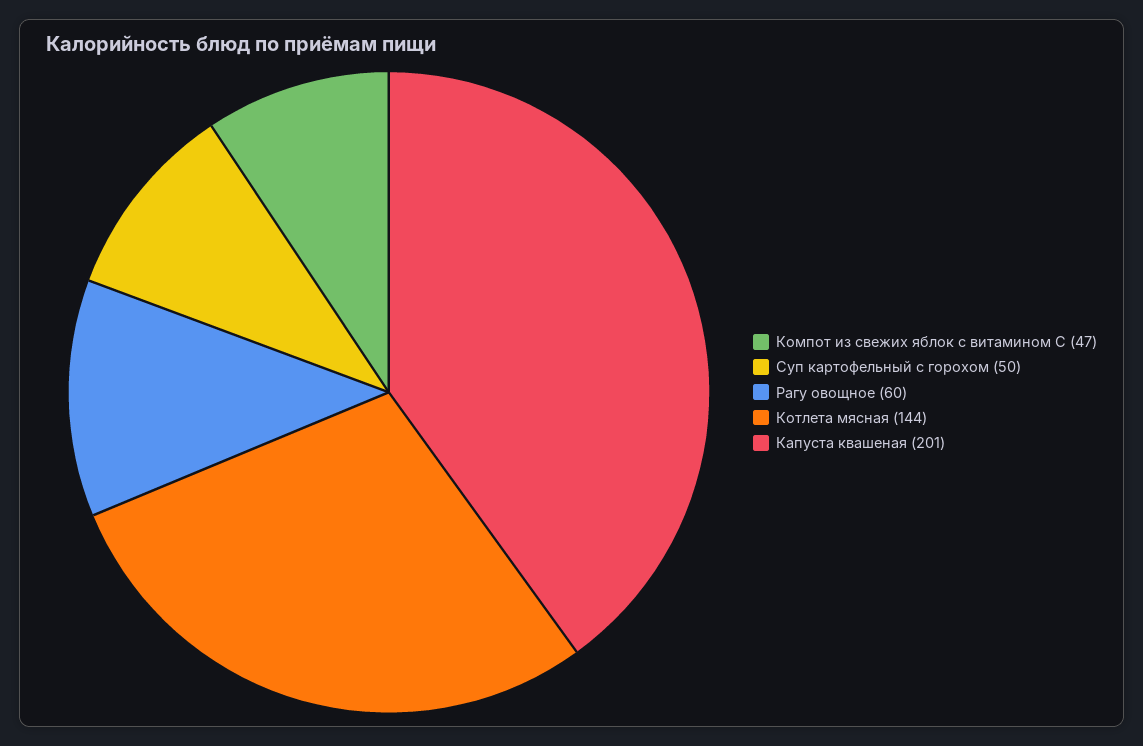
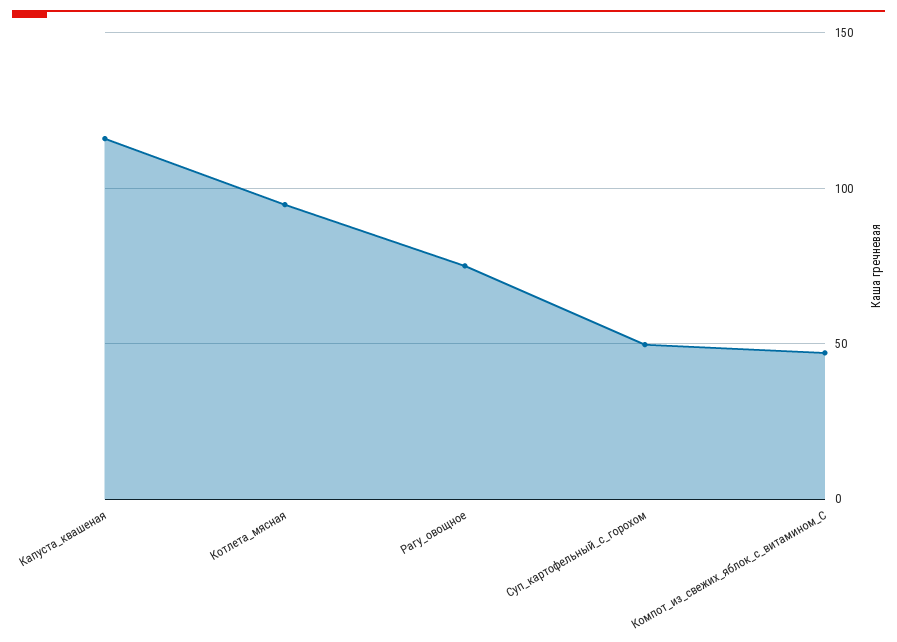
Рагу овощное: 60 -> 75
Котлета мясная: 144 -> 95
Капуста квашеная: 201 -> 115

